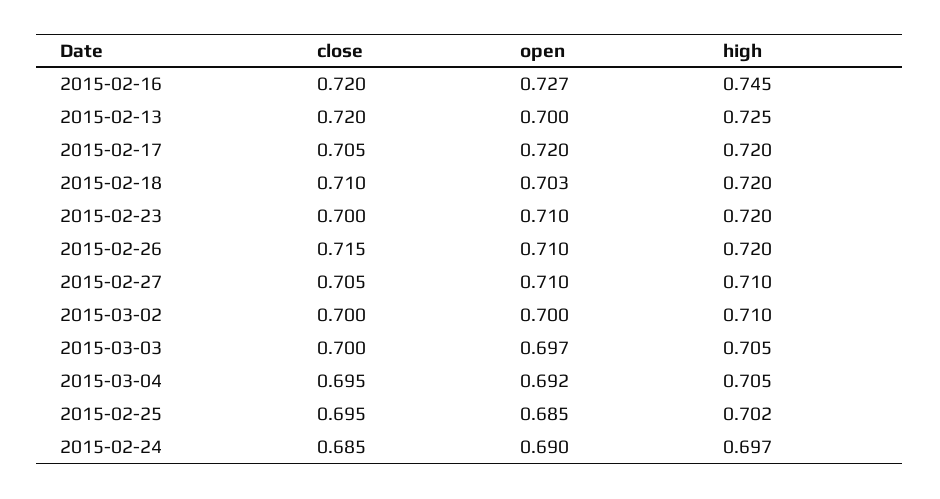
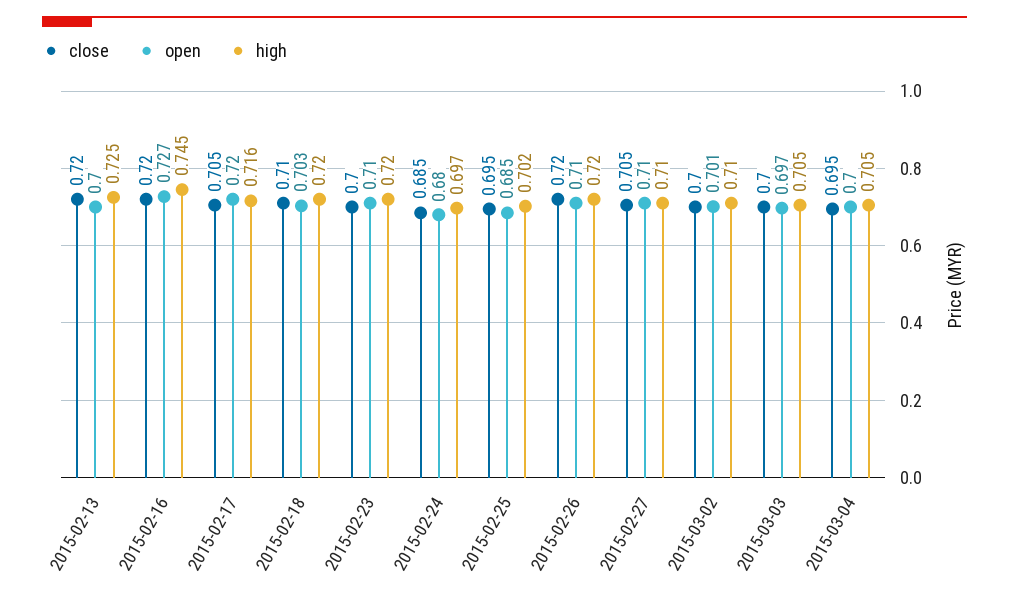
high, 2015-02-17: 0.72 -> 0.716
close, 2015-02-26: 0.715 -> 0.72
open, 2015-03-02: 0.7 -> 0.701
open, 2015-03-04: 0.692 -> 0.7
open, 2015-02-24: 0.69 -> 0.68

